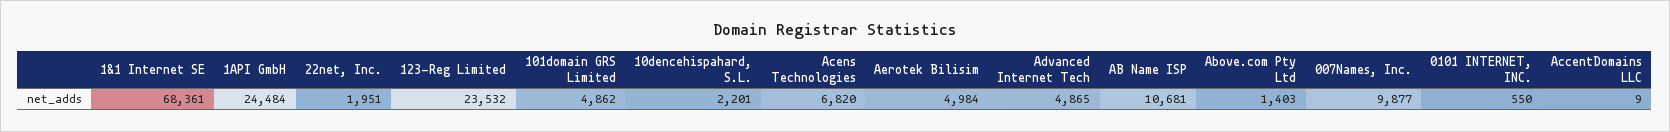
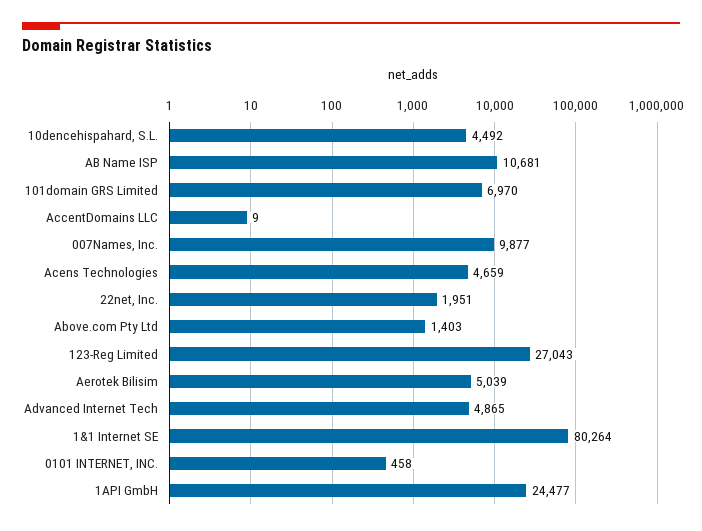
1&1 Internet SE: 68361 -> 80264
1API GmbH: 24484 -> 24477
123-Reg Limited: 23532 -> 27043
101domain GRS Limited: 4862 -> 6970
10dencehispahard, S.L.: 2201 -> 4492
Acens Technologies: 6820 -> 4659
Aerotek Bilisim: 4984 -> 5039
0101 INTERNET, INC.: 550 -> 458

